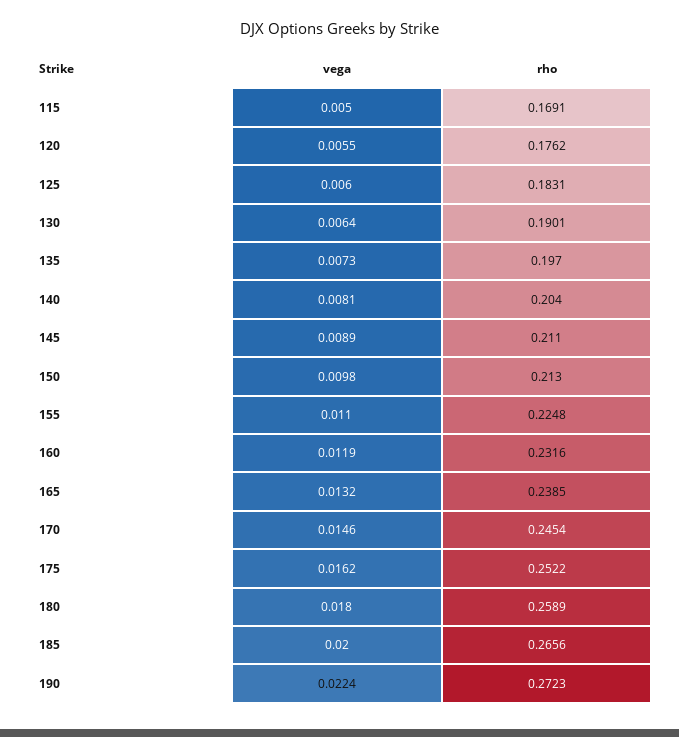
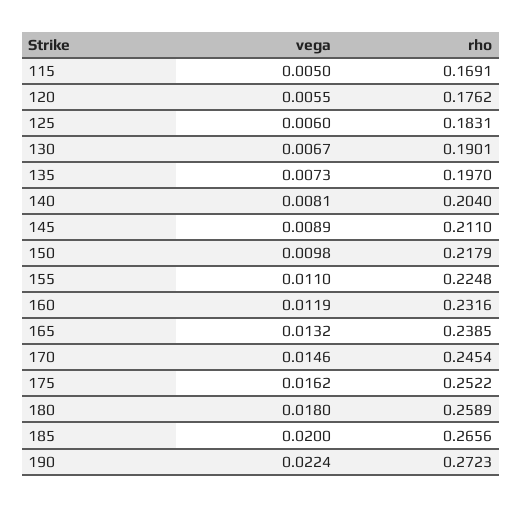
vega, 130: 0.0064 -> 0.0067
rho, 150: 0.213 -> 0.2179

